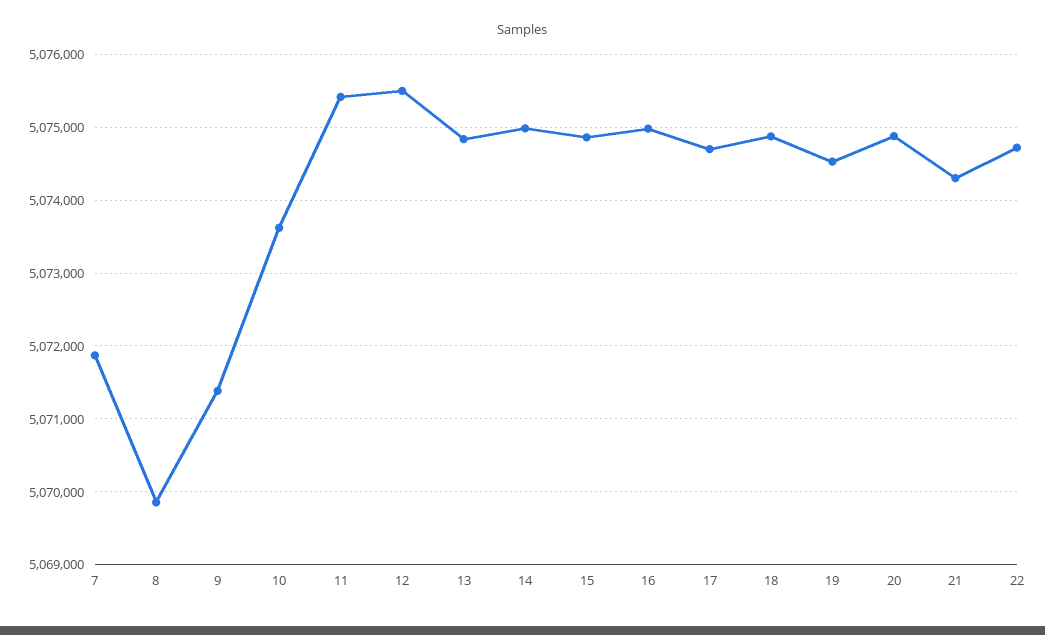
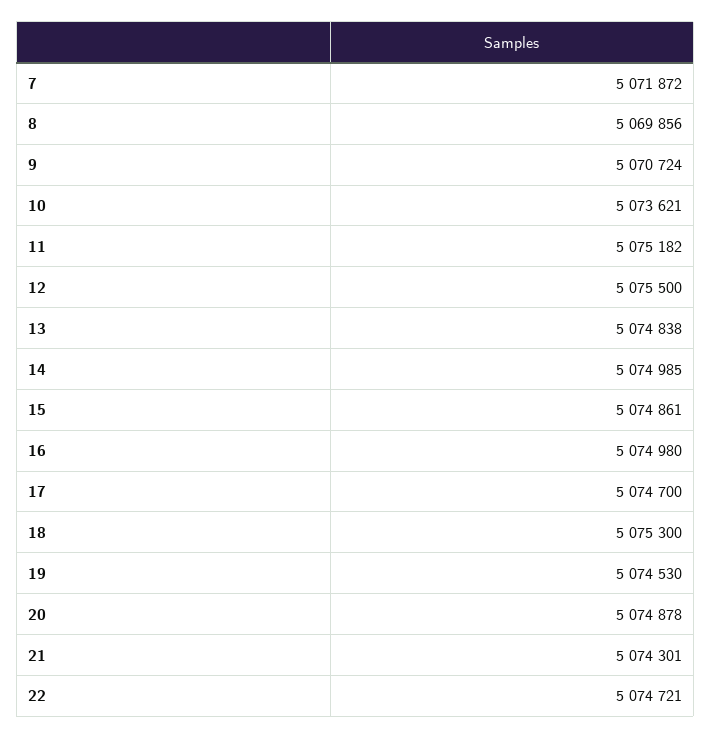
9: 5071400 -> 5070724
11: 5075400 -> 5075182
18: 5074900 -> 5075300

